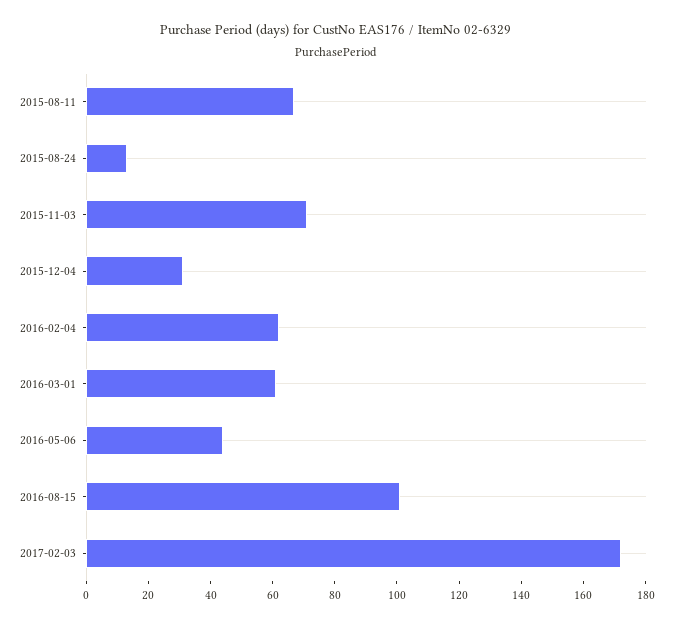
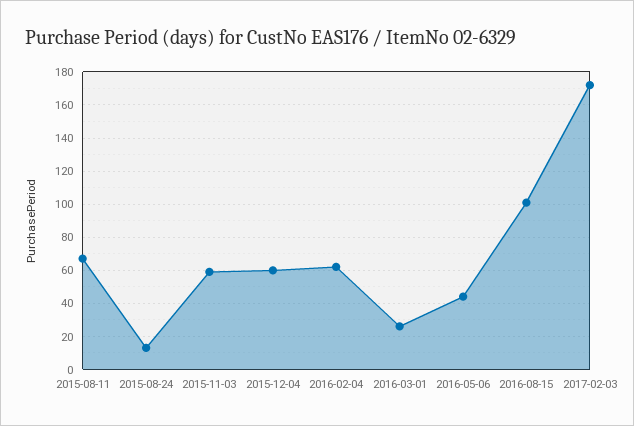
2015-11-03: 70 -> 60
2015-12-04: 30 -> 60
2016-03-01: 60 -> 25

